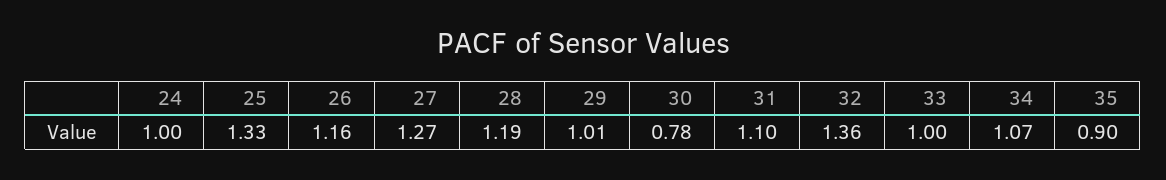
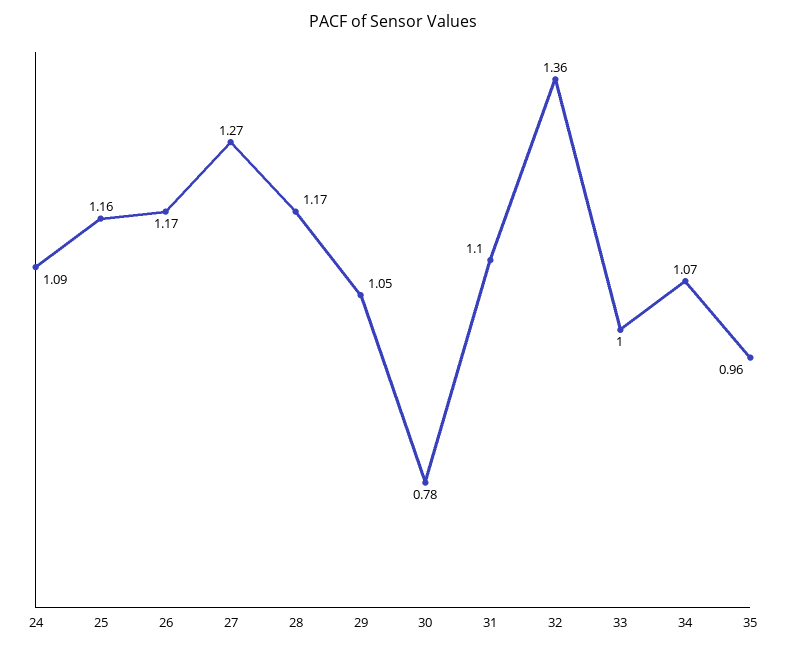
24: 1 -> 1.09
25: 1.33 -> 1.16
26: 1.16 -> 1.17
28: 1.19 -> 1.17
29: 1.01 -> 1.05
35: 0.9 -> 0.96

